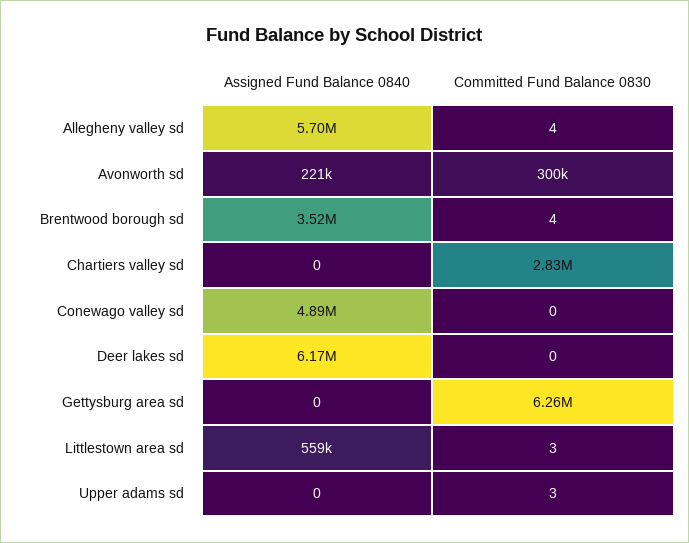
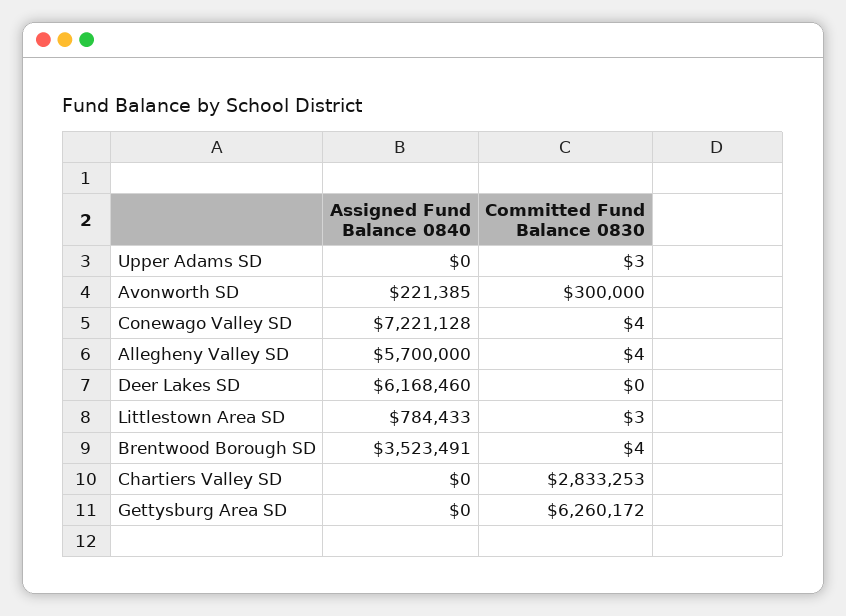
Assigned Fund Balance 0840, Conewago valley sd: 4890000 -> 7221128
Committed Fund Balance 0830, Conewago valley sd: 0 -> 4
Assigned Fund Balance 0840, Littlestown area sd: 559000 -> 784433

